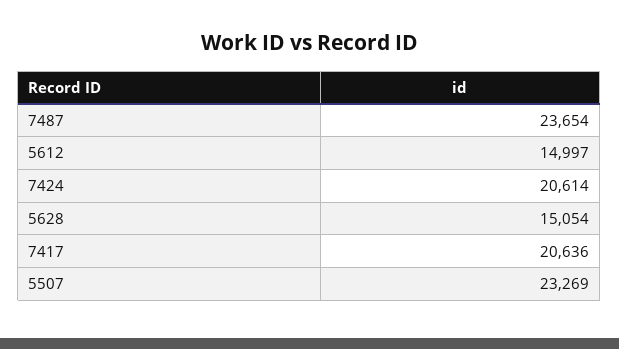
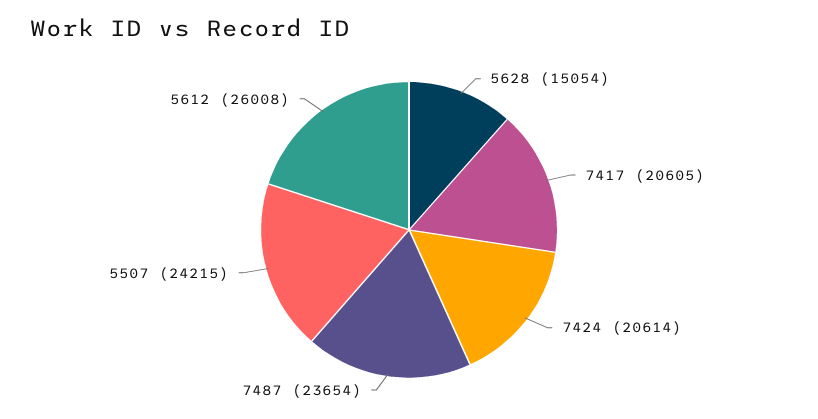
5612: 14997 -> 26008
7417: 20636 -> 20605
5507: 23269 -> 24215

